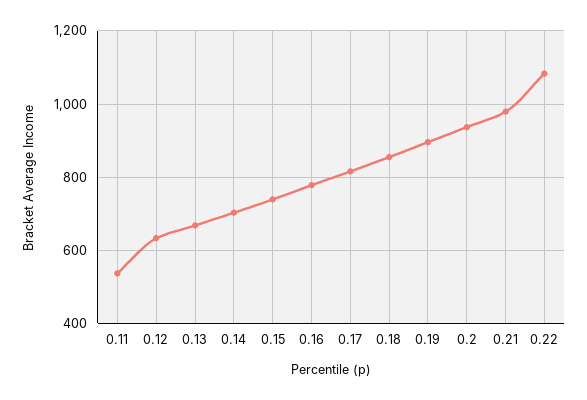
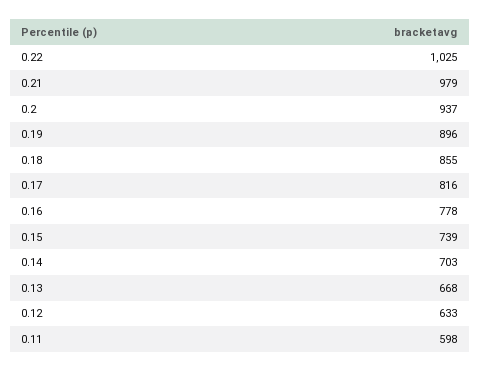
0.11: 540 -> 598
0.22: 1080 -> 1025

